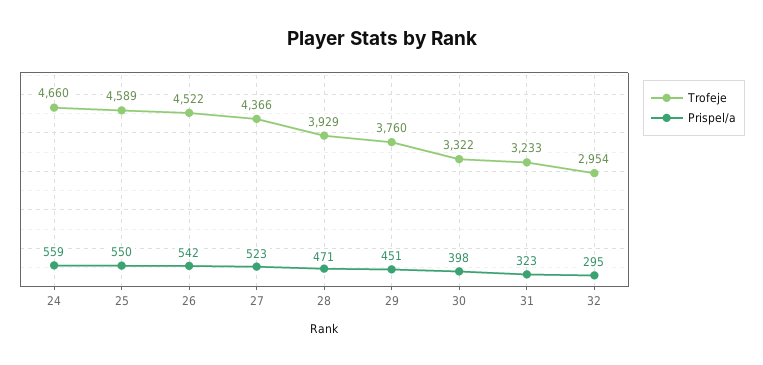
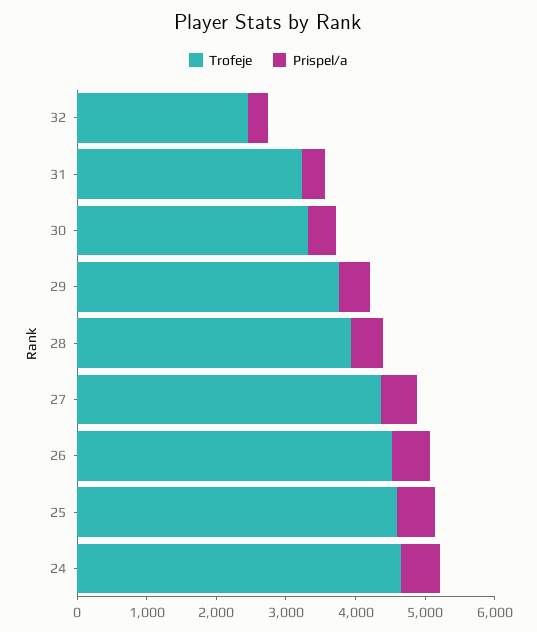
Trofeje, 32: 2954 -> 2400

